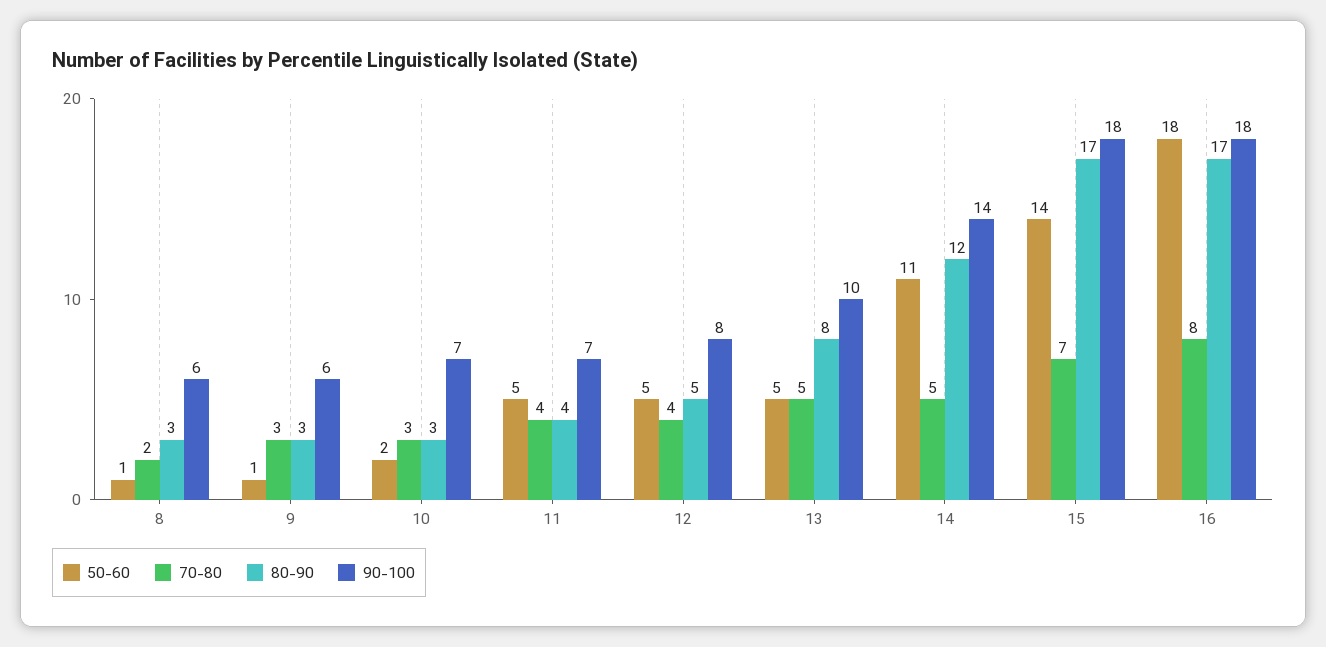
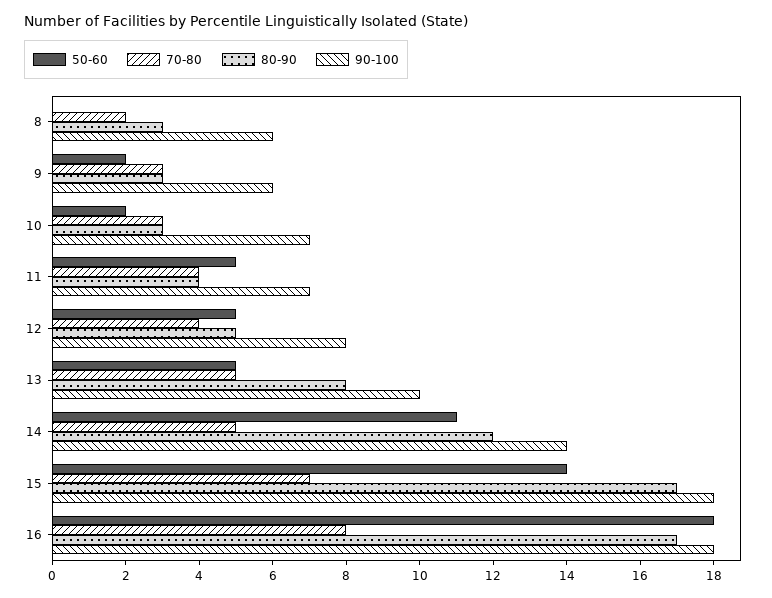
50-60, 8: 1 -> 0
50-60, 9: 1 -> 2

